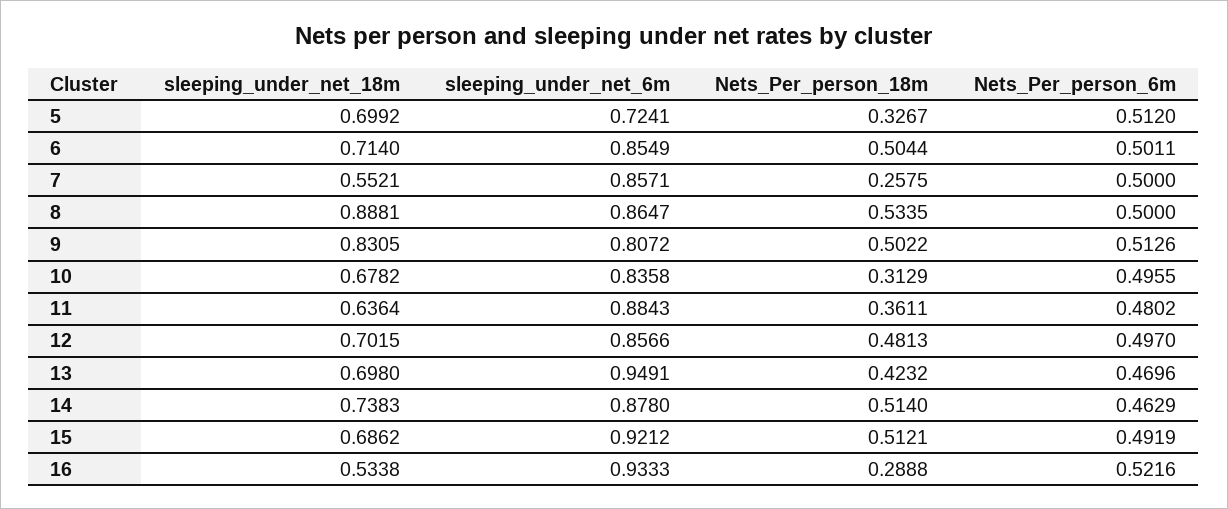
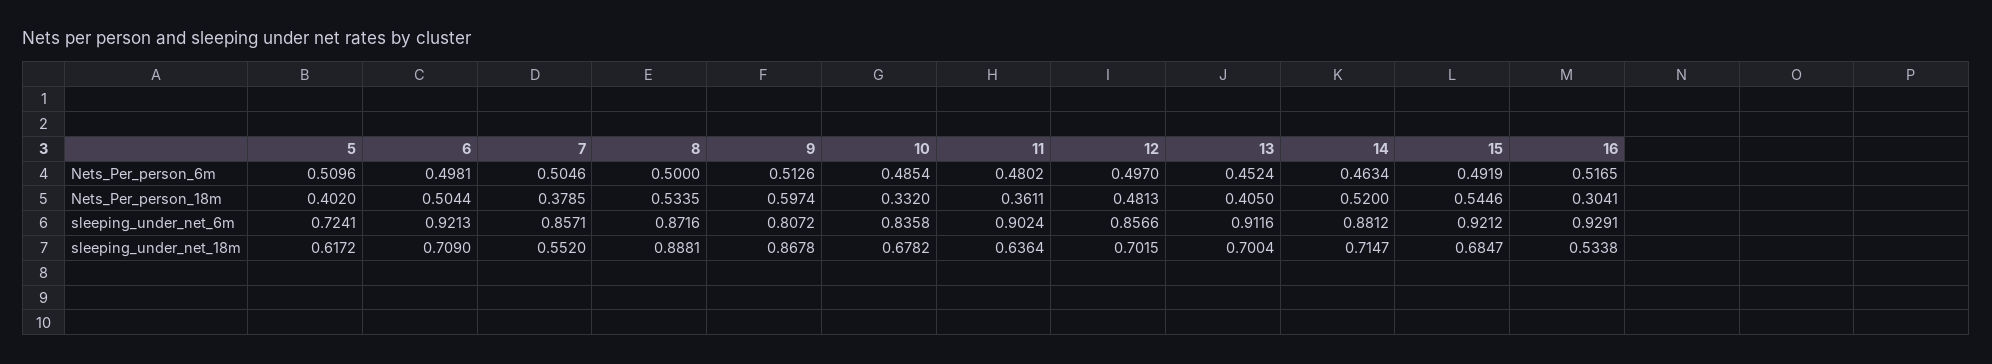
sleeping_under_net_18m, 5: 0.6992 -> 0.6172
Nets_Per_person_18m, 5: 0.3267 -> 0.402
Nets_Per_person_6m, 5: 0.512 -> 0.5096
sleeping_under_net_18m, 6: 0.714 -> 0.709
sleeping_under_net_6m, 6: 0.8549 -> 0.9213
Nets_Per_person_6m, 6: 0.5011 -> 0.4981
sleeping_under_net_18m, 7: 0.5521 -> 0.552
Nets_Per_person_18m, 7: 0.2575 -> 0.3785
Nets_Per_person_6m, 7: 0.5 -> 0.5046
sleeping_under_net_6m, 8: 0.8647 -> 0.8716
sleeping_under_net_18m, 9: 0.8305 -> 0.8678
Nets_Per_person_18m, 9: 0.5022 -> 0.5974
Nets_Per_person_18m, 10: 0.3129 -> 0.332
Nets_Per_person_6m, 10: 0.4955 -> 0.4854
sleeping_under_net_6m, 11: 0.8843 -> 0.9024
sleeping_under_net_18m, 13: 0.698 -> 0.7004
sleeping_under_net_6m, 13: 0.9491 -> 0.9116
Nets_Per_person_18m, 13: 0.4232 -> 0.405
Nets_Per_person_6m, 13: 0.4696 -> 0.4524
sleeping_under_net_18m, 14: 0.7383 -> 0.7147
sleeping_under_net_6m, 14: 0.878 -> 0.8812
Nets_Per_person_18m, 14: 0.514 -> 0.52
Nets_Per_person_6m, 14: 0.4629 -> 0.4634
sleeping_under_net_18m, 15: 0.6862 -> 0.6847
Nets_Per_person_18m, 15: 0.5121 -> 0.5446
sleeping_under_net_6m, 16: 0.9333 -> 0.9291
Nets_Per_person_18m, 16: 0.2888 -> 0.3041
Nets_Per_person_6m, 16: 0.5216 -> 0.5165

